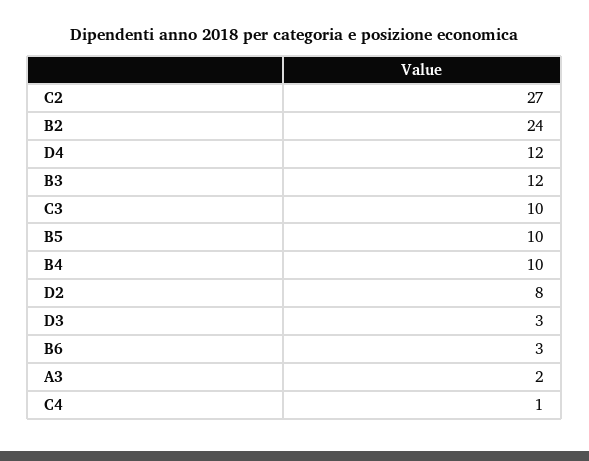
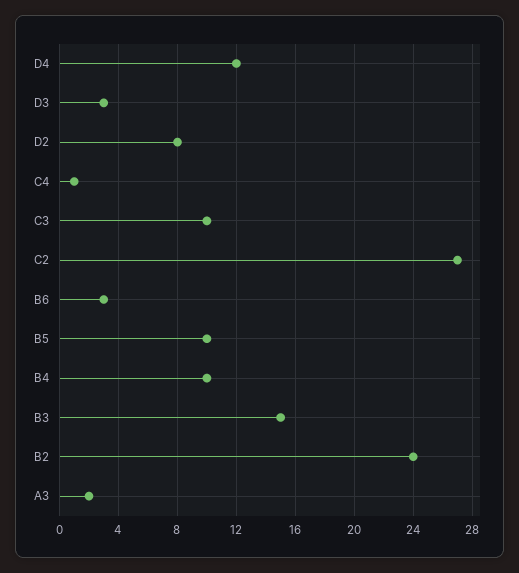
B3: 12 -> 15

